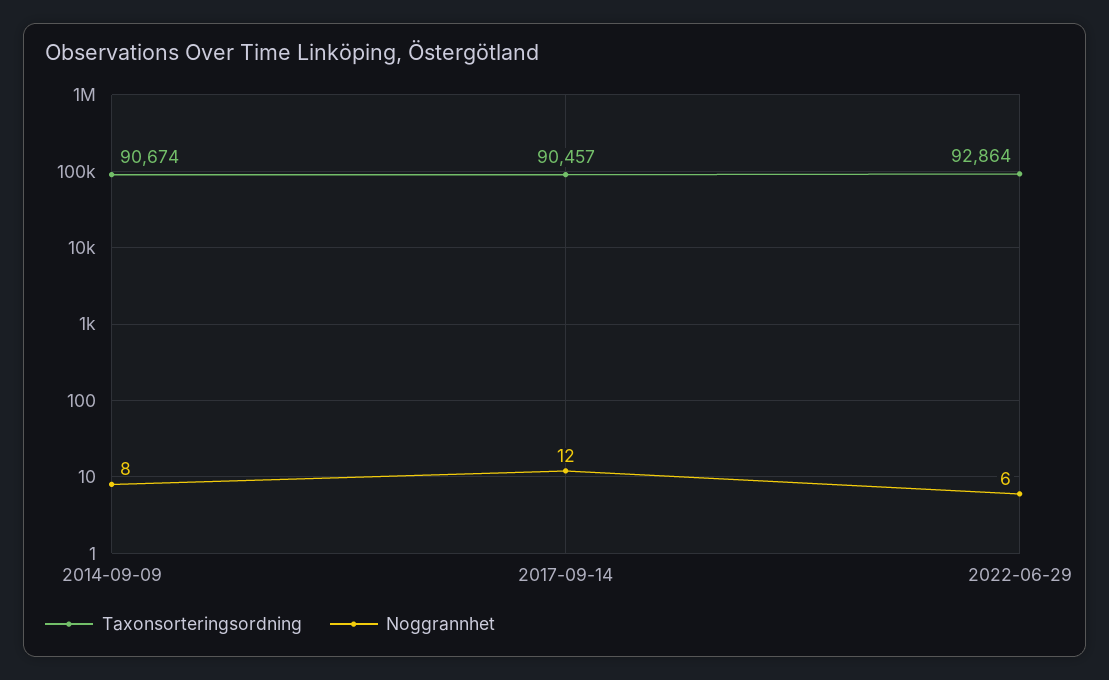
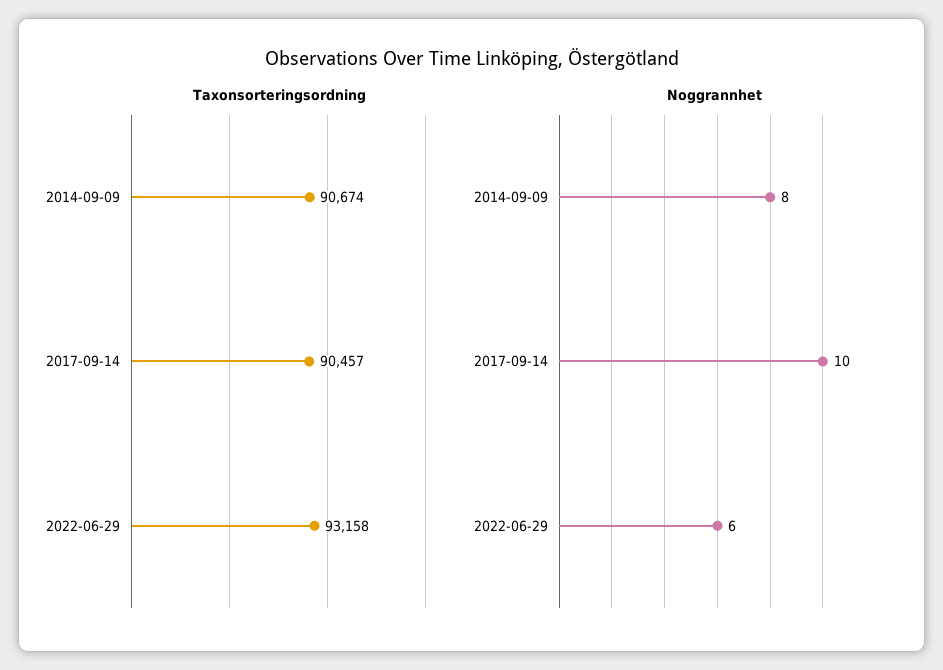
Noggrannhet, 2017-09-14: 12 -> 10
Taxonsorteringsordning, 2022-06-29: 92864 -> 93158

